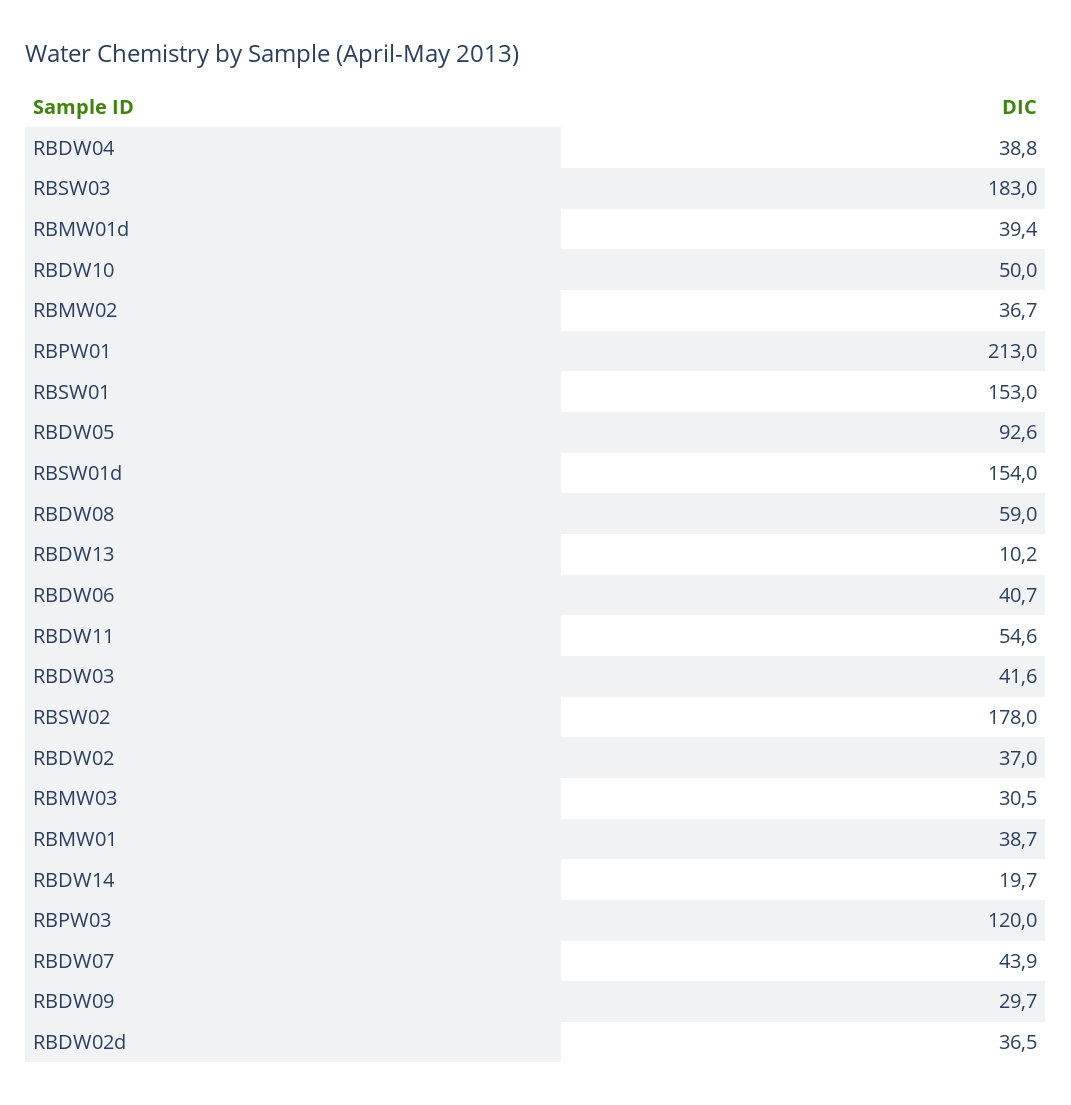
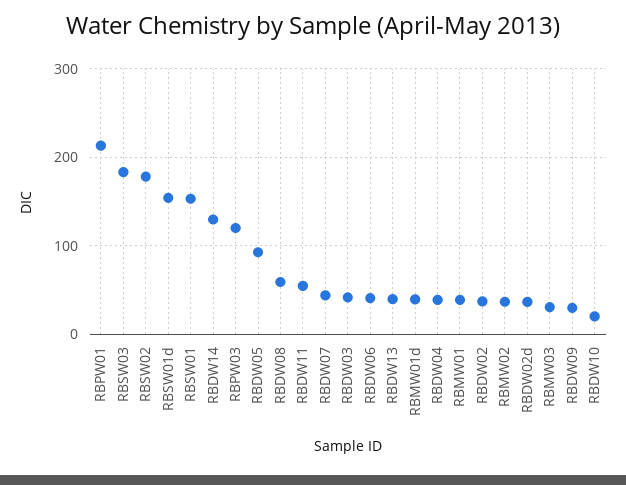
RBDW10: 50 -> 20
RBDW13: 10.2 -> 40
RBDW14: 19.7 -> 130

